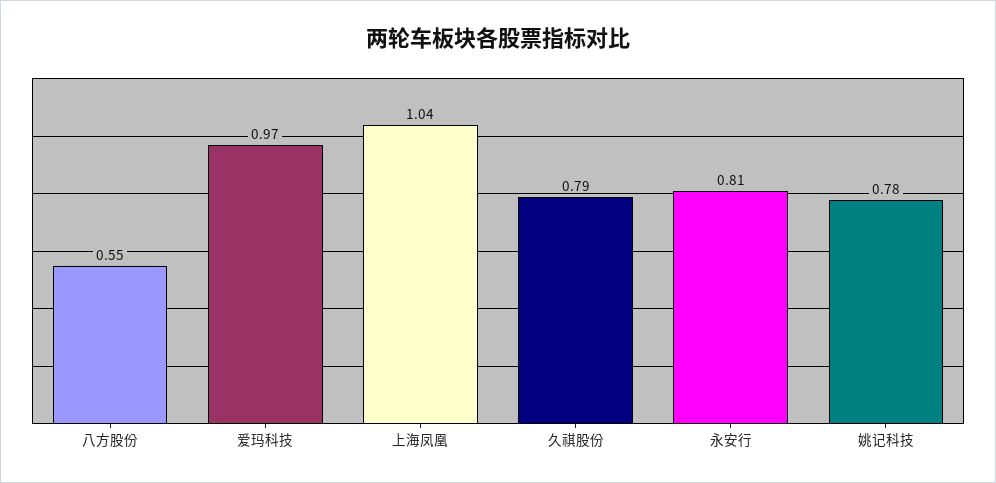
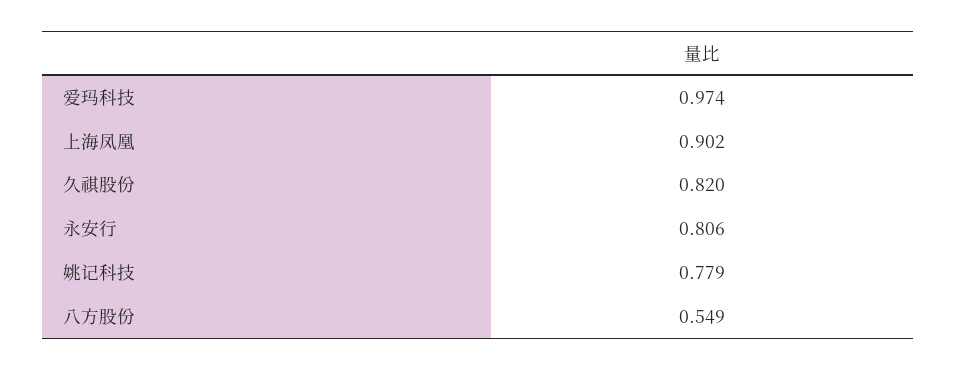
上海凤凰: 1.04 -> 0.902
久祺股份: 0.79 -> 0.82

